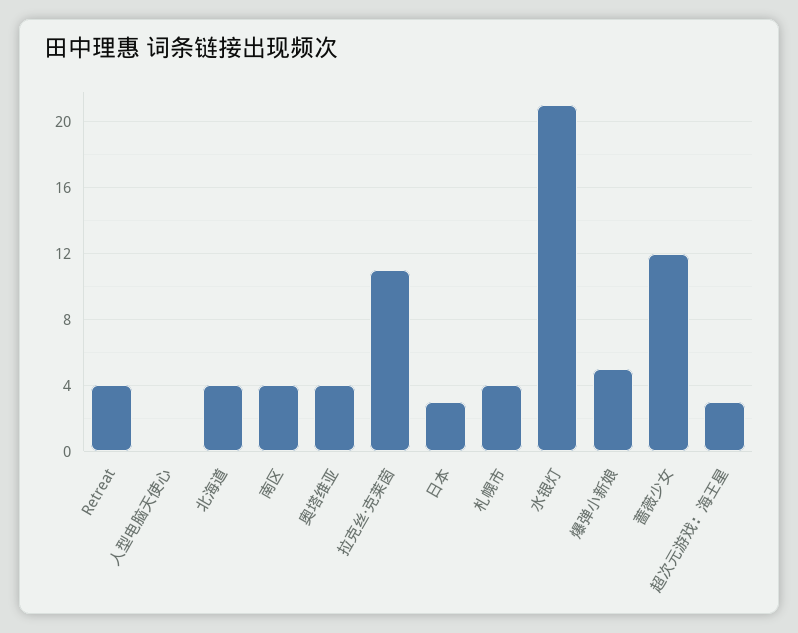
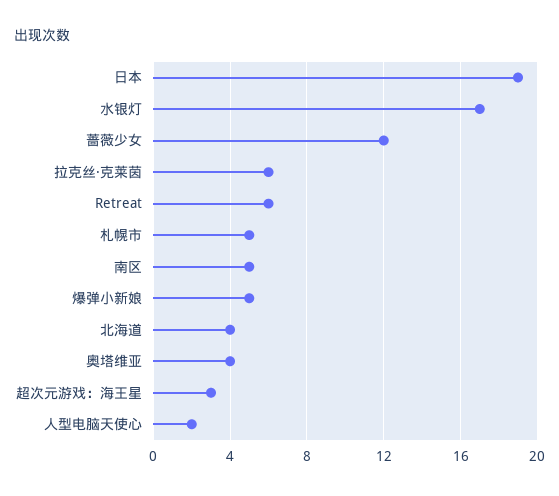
Retreat: 4 -> 6
人型电脑天使心: 0 -> 2
南区: 4 -> 5
拉克丝·克莱茵: 11 -> 6
日本: 3 -> 19
札幌市: 4 -> 5
水银灯: 21 -> 17

